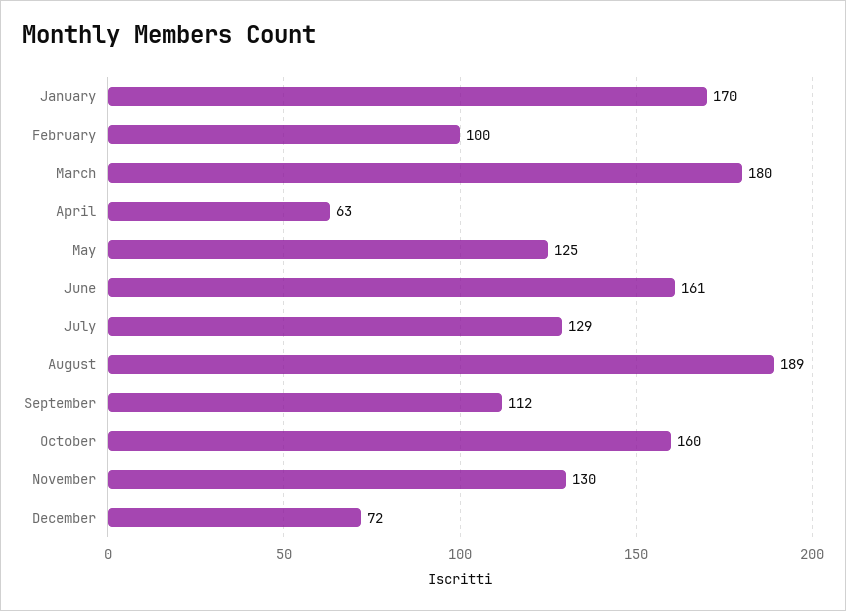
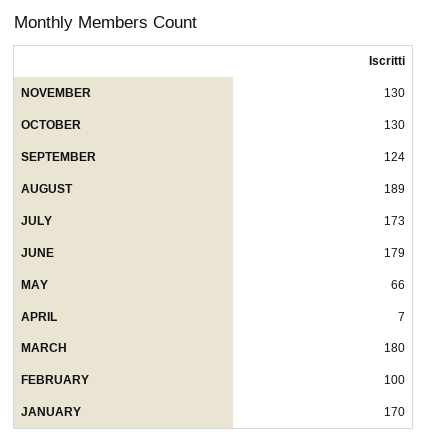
April: 63 -> 7
May: 125 -> 66
June: 161 -> 179
July: 129 -> 173
September: 112 -> 124
October: 160 -> 130
December: 72 -> none

